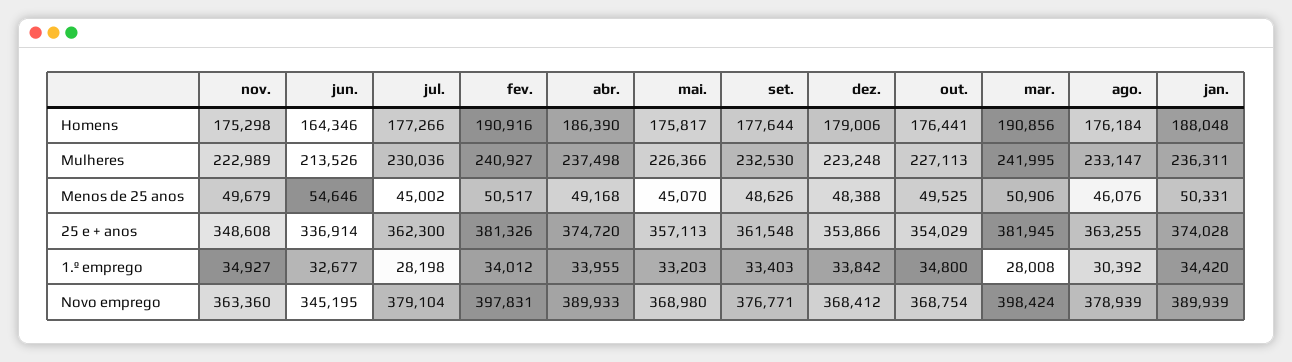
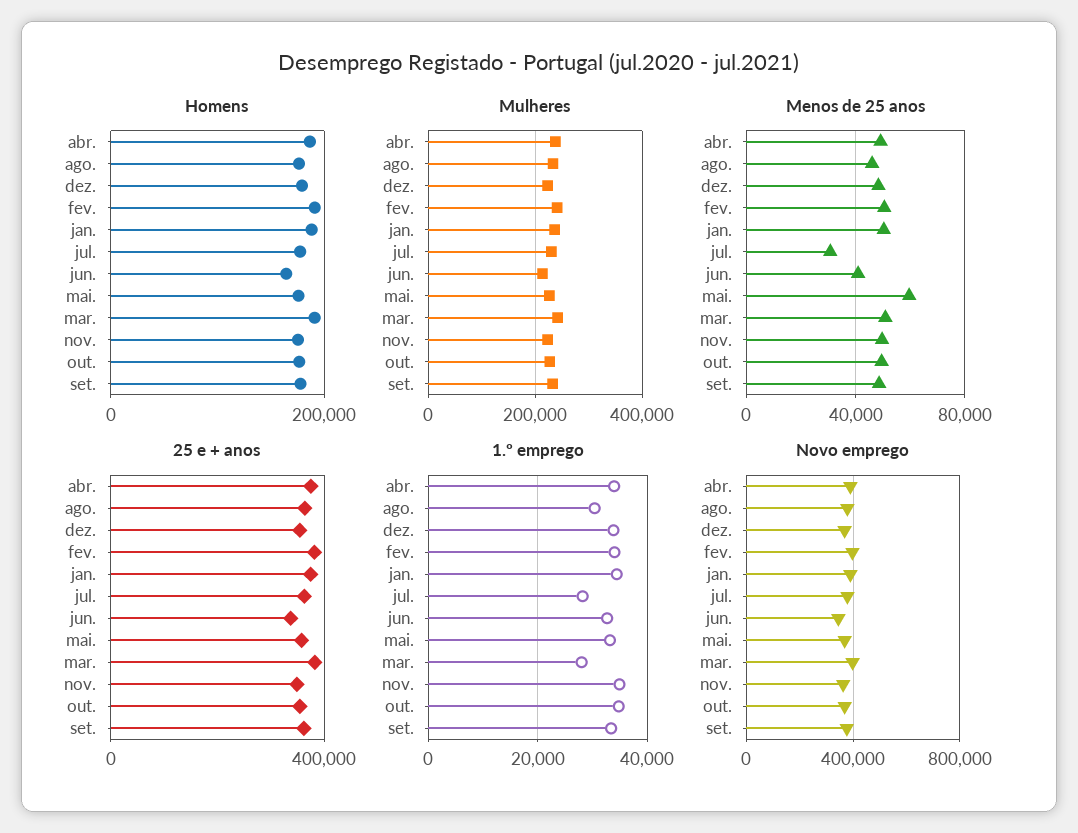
Menos de 25 anos, jun.: 54646 -> 40000
Menos de 25 anos, jul.: 45002 -> 30000
Menos de 25 anos, mai.: 45070 -> 60000

